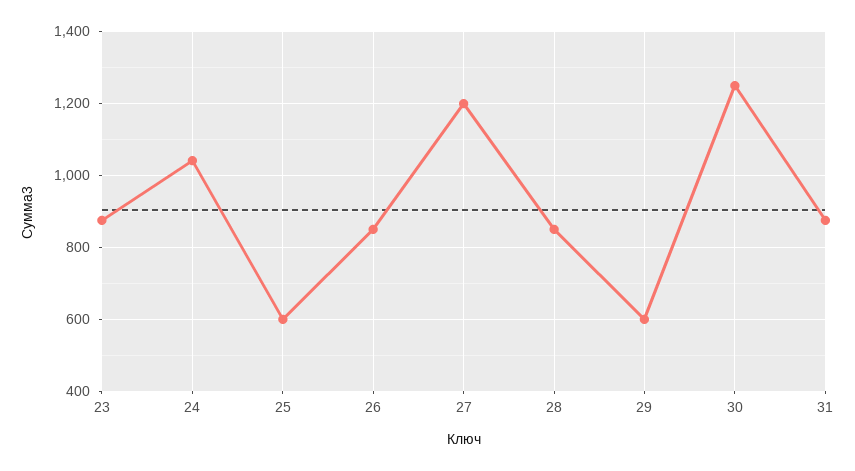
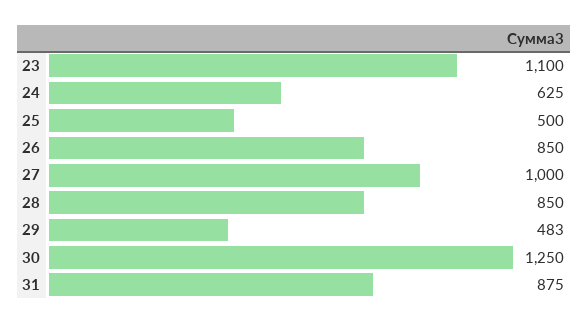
23: 880 -> 1100
24: 1040 -> 625
25: 600 -> 500
27: 1200 -> 1000
29: 600 -> 483

